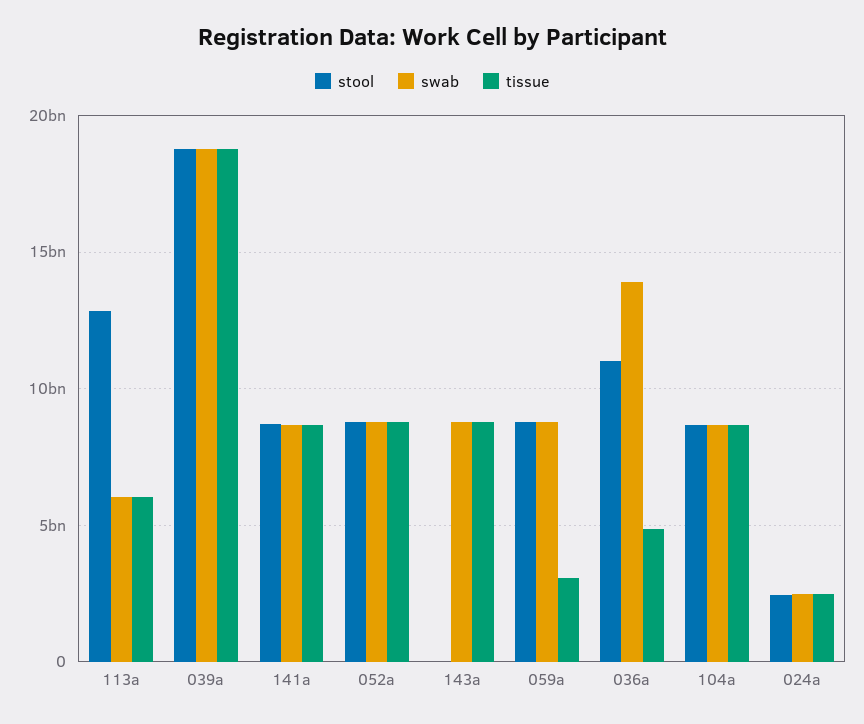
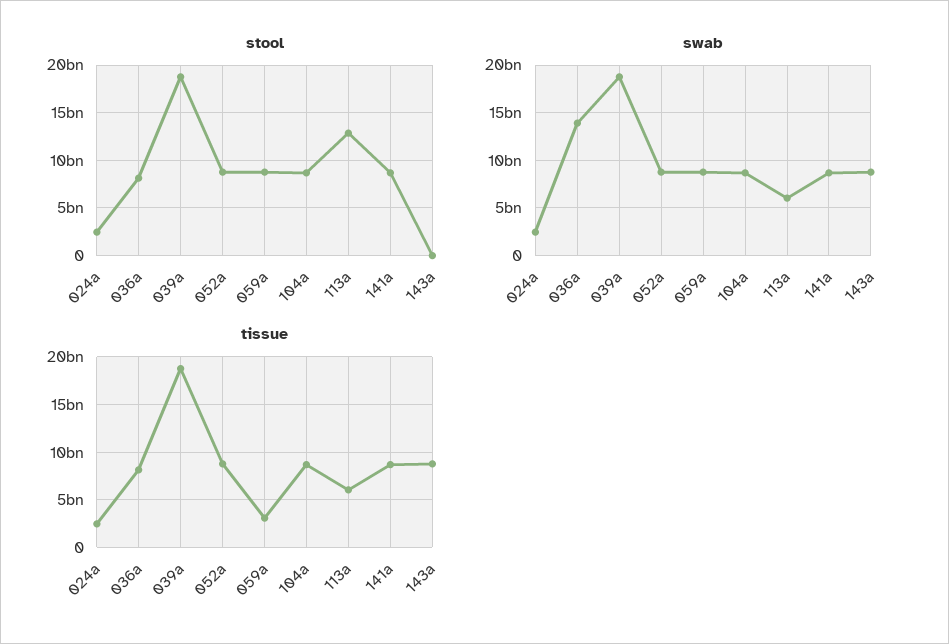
stool, 036a: 11000000000 -> 8000000000
tissue, 036a: 5000000000 -> 8000000000

